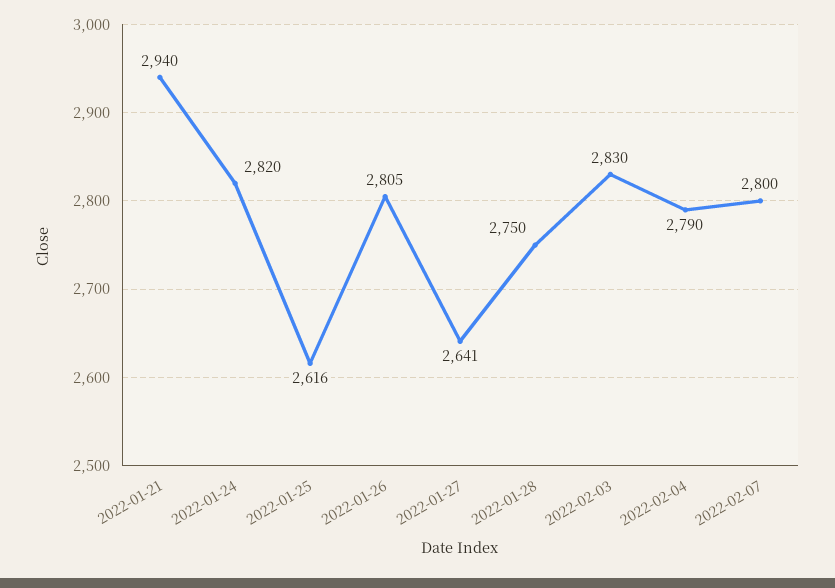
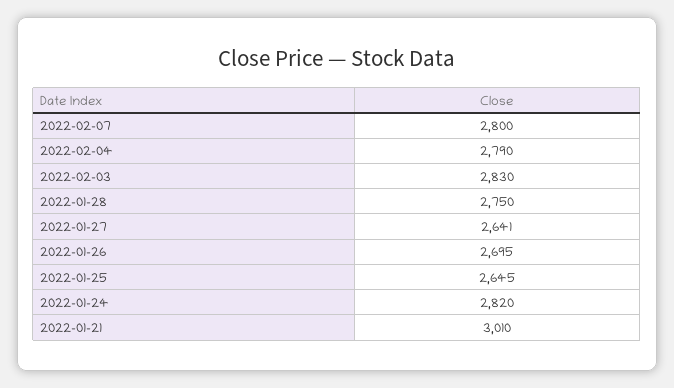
2022-01-21: 2940 -> 3010
2022-01-25: 2616 -> 2645
2022-01-26: 2805 -> 2695

